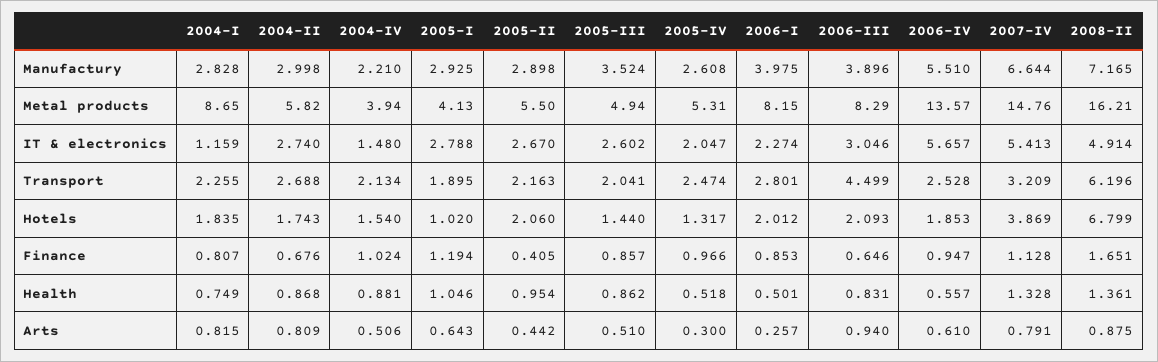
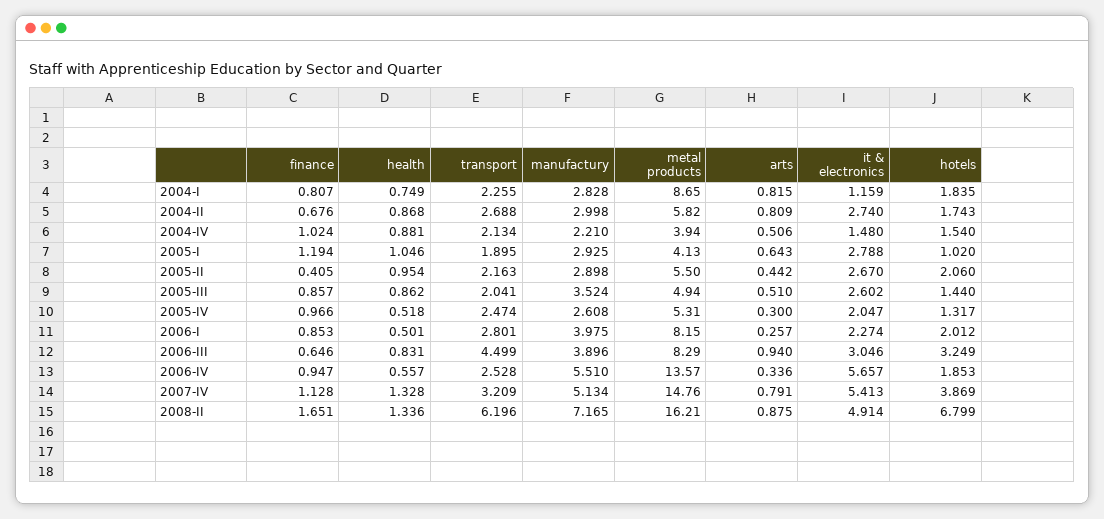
2007-IV, Manufactury: 6.644 -> 5.134
2006-III, Hotels: 2.093 -> 3.249
2008-II, Health: 1.361 -> 1.336
2006-IV, Arts: 0.61 -> 0.336

